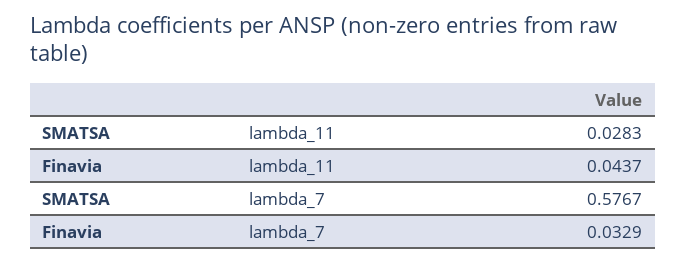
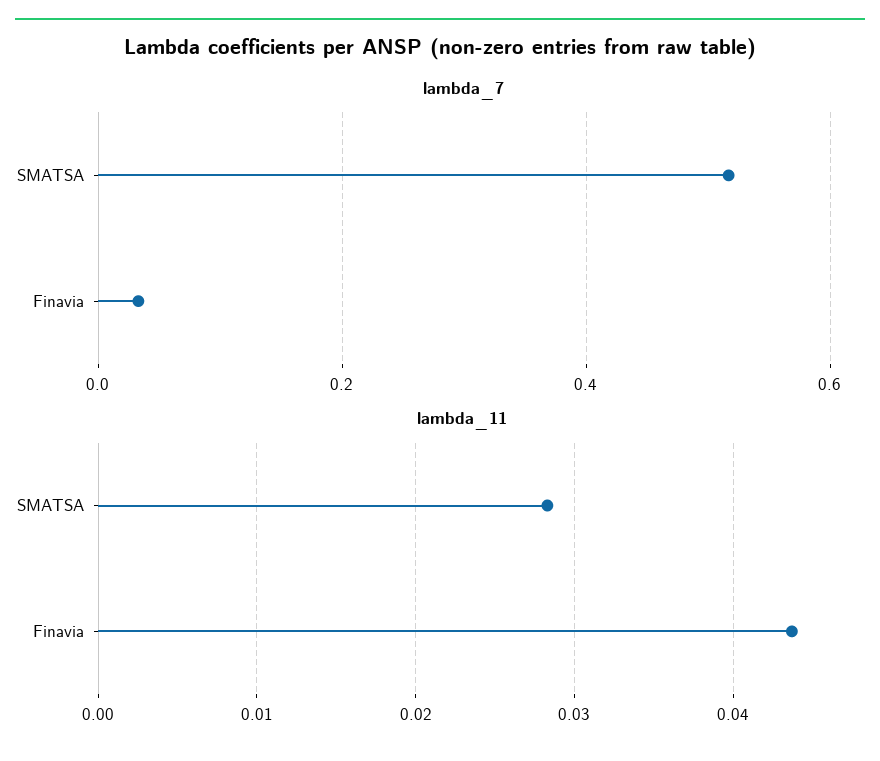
lambda_7, SMATSA: 0.5767 -> 0.52

